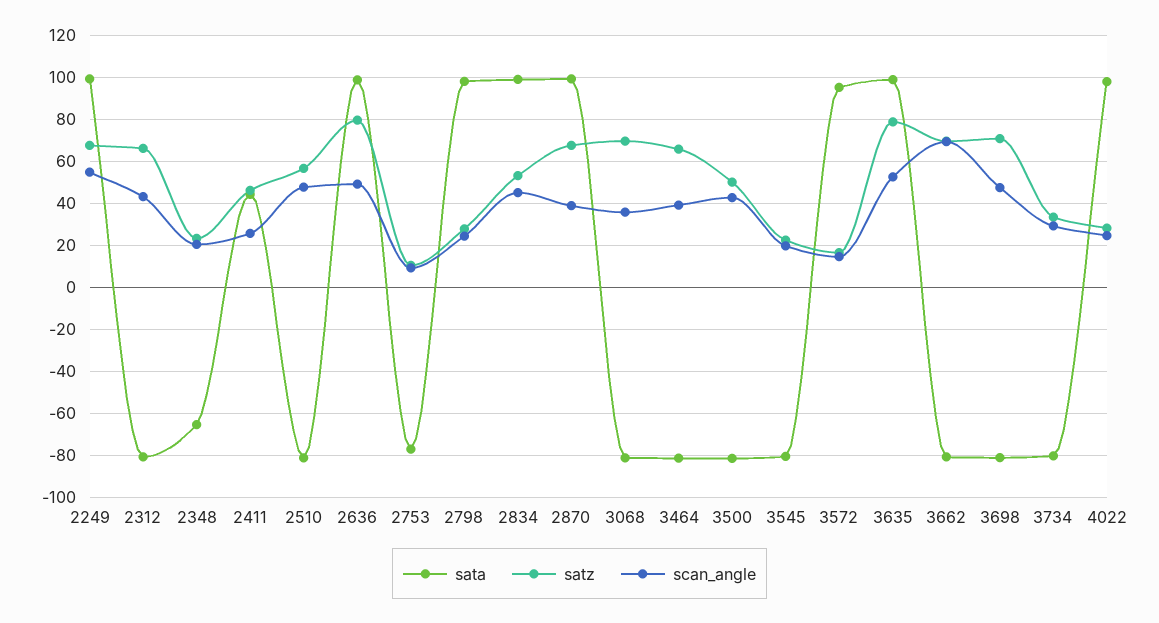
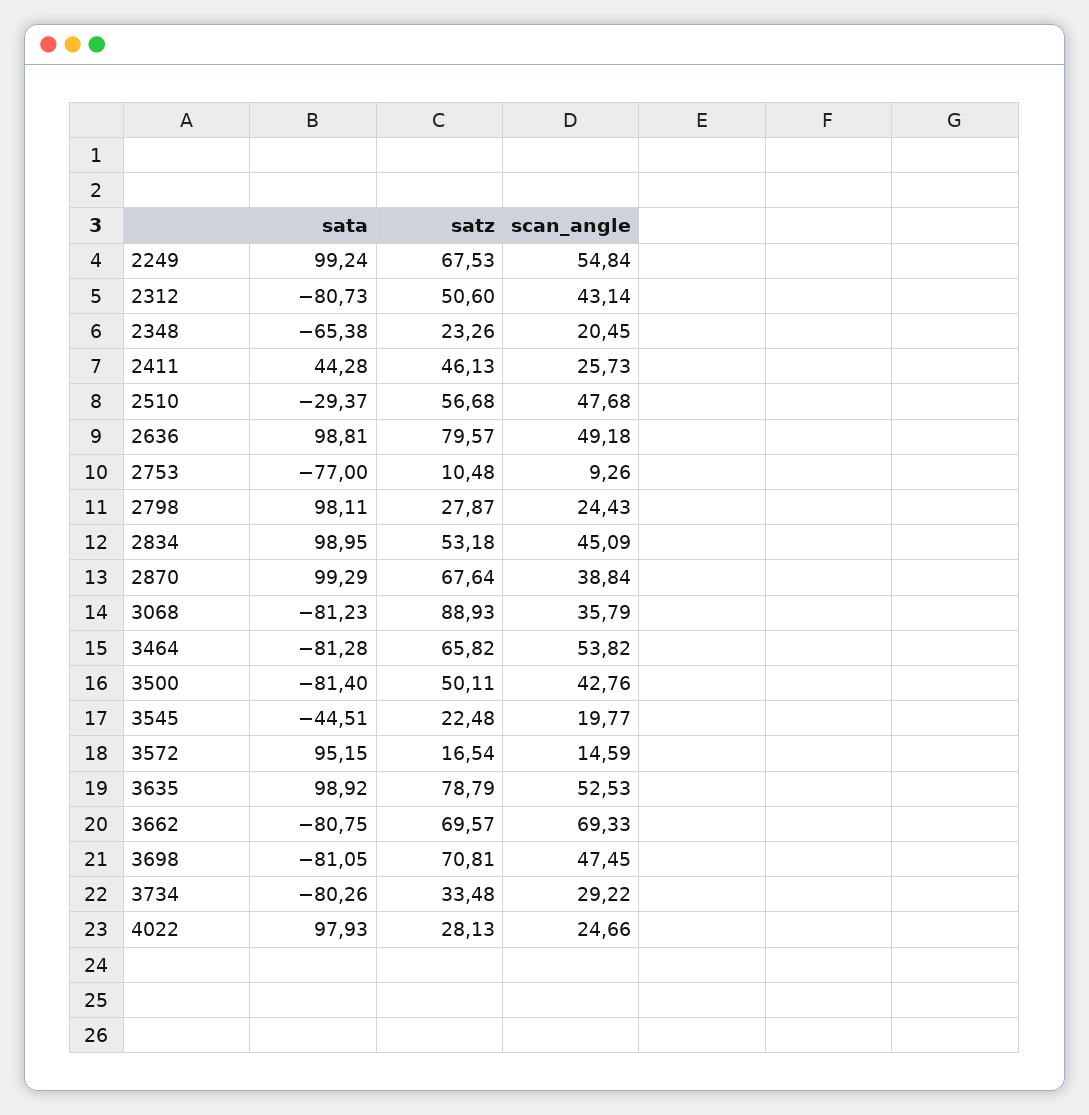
satz, 2312: 65 -> 50.6
sata, 2510: -80 -> -29.37
satz, 3068: 70 -> 88.93
scan_angle, 3464: 40 -> 53.82
sata, 3545: -80 -> -44.51

